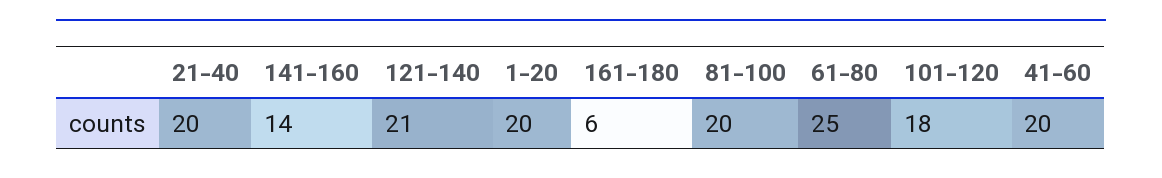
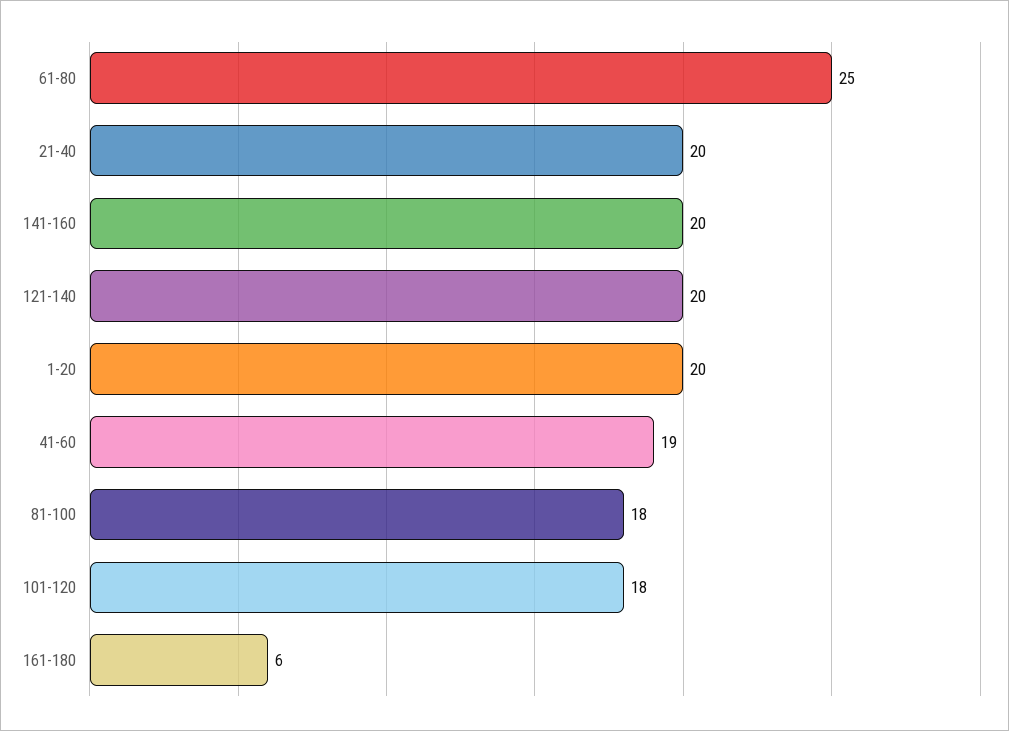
141-160: 14 -> 20
121-140: 21 -> 20
81-100: 20 -> 18
41-60: 20 -> 19

